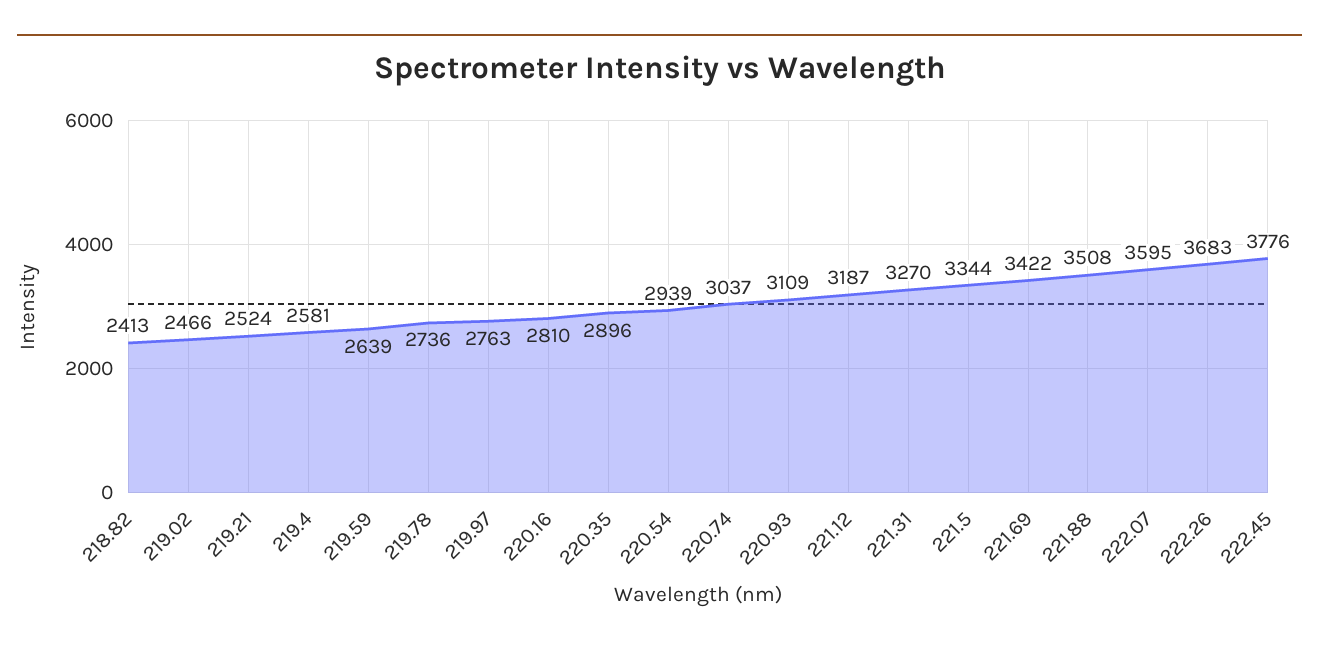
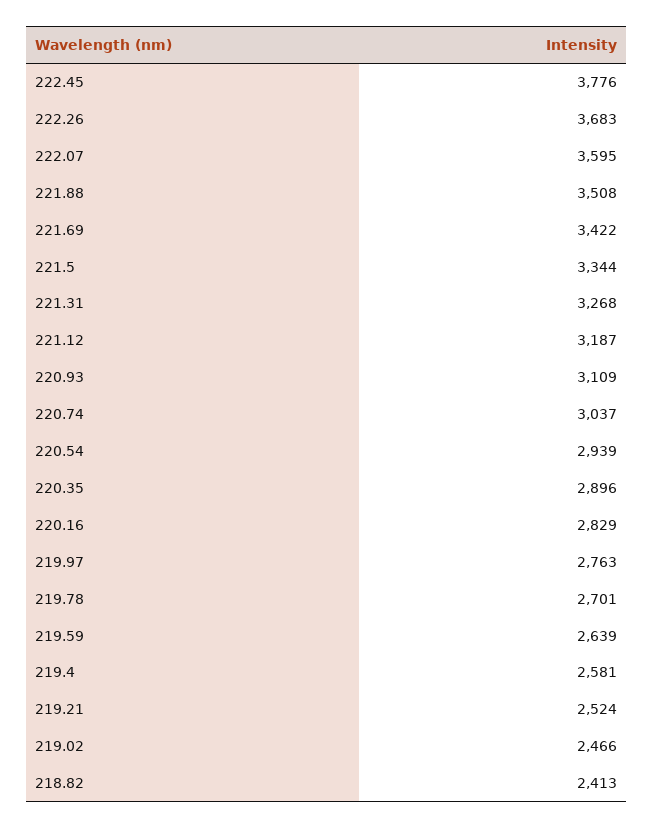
219.78: 2736 -> 2701
220.16: 2810 -> 2829
221.31: 3270 -> 3268

